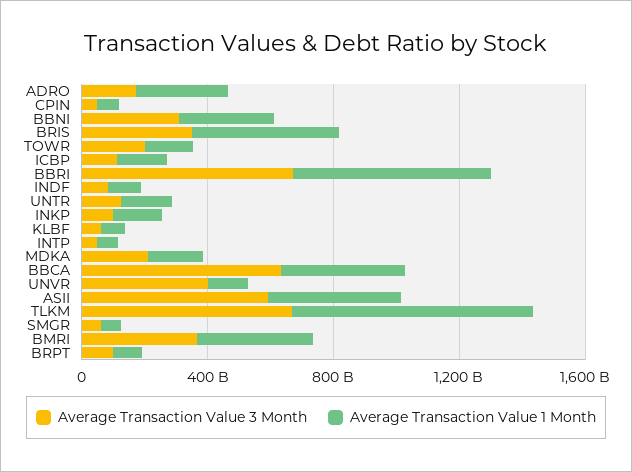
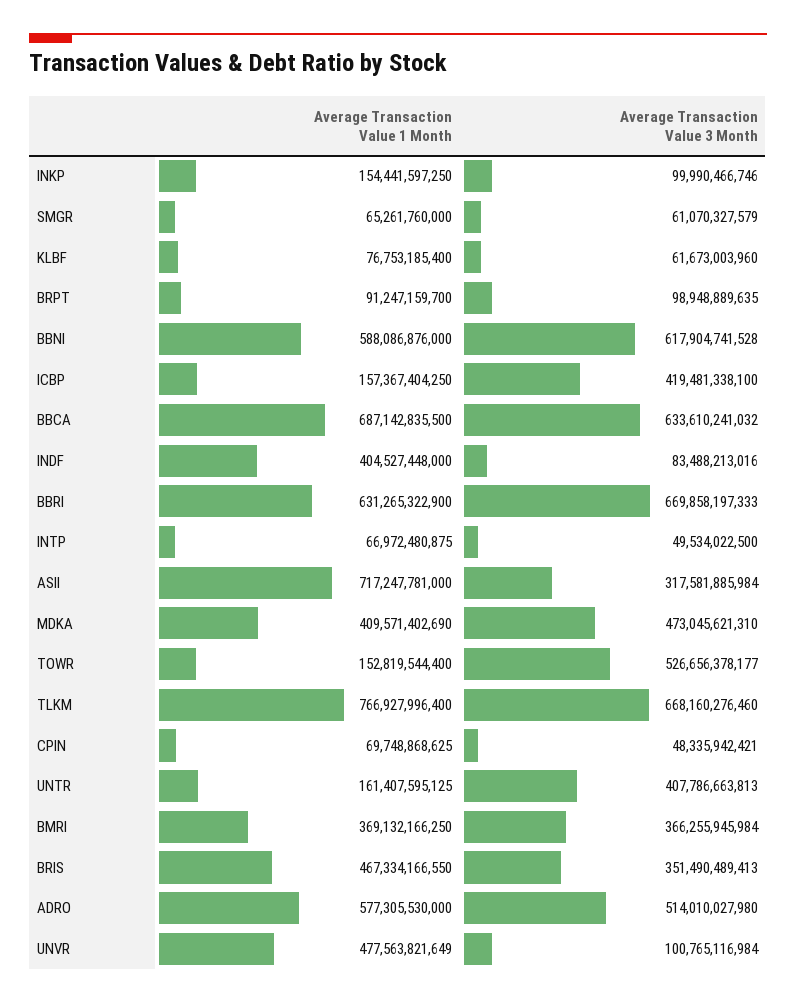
Average Transaction Value 3 Month, ADRO: 200000000000 -> 514010027980
Average Transaction Value 1 Month, ADRO: 300000000000 -> 577305530000
Average Transaction Value 3 Month, BBNI: 300000000000 -> 617904741528
Average Transaction Value 1 Month, BBNI: 300000000000 -> 588086876000
Average Transaction Value 3 Month, TOWR: 200000000000 -> 526656378177
Average Transaction Value 3 Month, ICBP: 100000000000 -> 419481338100
Average Transaction Value 1 Month, INDF: 100000000000 -> 404527448000
Average Transaction Value 3 Month, UNTR: 100000000000 -> 407786663813
Average Transaction Value 3 Month, MDKA: 200000000000 -> 473045621310
Average Transaction Value 1 Month, MDKA: 200000000000 -> 409571402690
Average Transaction Value 1 Month, BBCA: 400000000000 -> 687142835500
Average Transaction Value 3 Month, UNVR: 400000000000 -> 100765116984
Average Transaction Value 1 Month, UNVR: 100000000000 -> 477563821649
Average Transaction Value 3 Month, ASII: 600000000000 -> 317581885984
Average Transaction Value 1 Month, ASII: 400000000000 -> 717247781000

